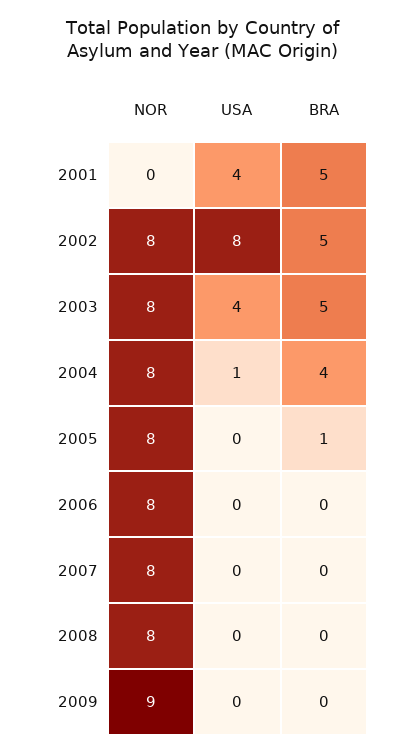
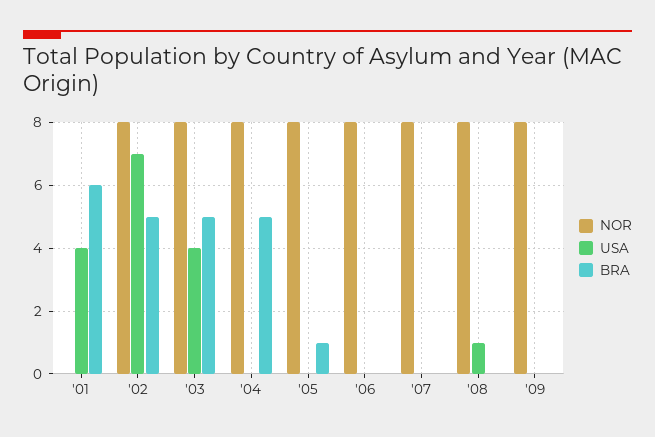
BRA, 2001: 5 -> 6
USA, 2002: 8 -> 7
USA, 2004: 1 -> 0
BRA, 2004: 4 -> 5
USA, 2008: 0 -> 1
NOR, 2009: 9 -> 8

